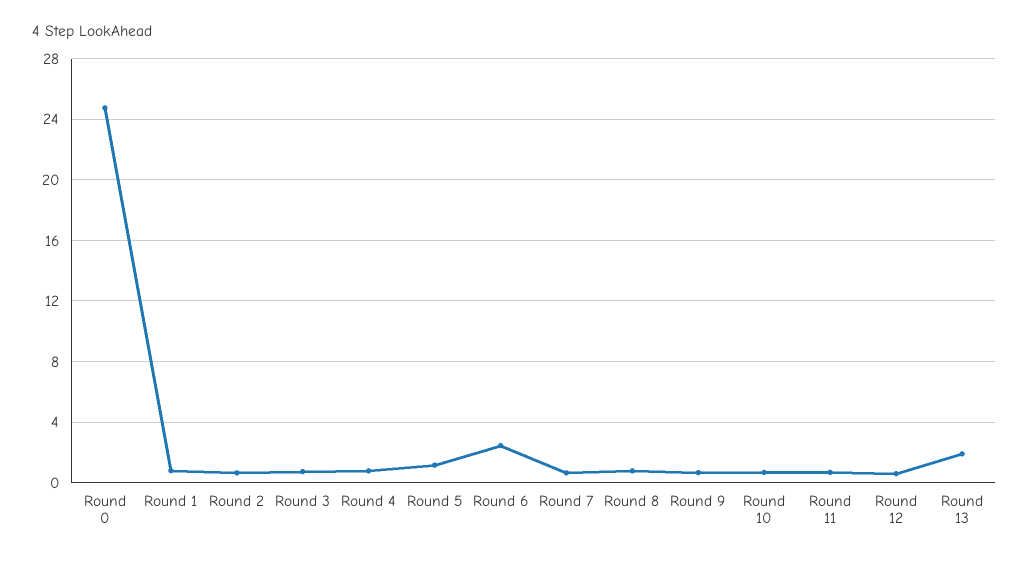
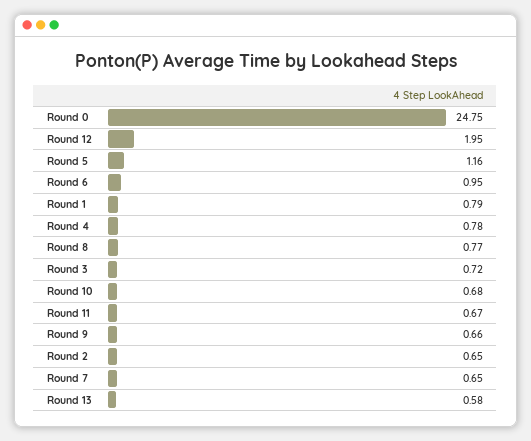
Round 6: 2.5 -> 0.95
Round 12: 0.5 -> 1.95
Round 13: 2 -> 0.58

